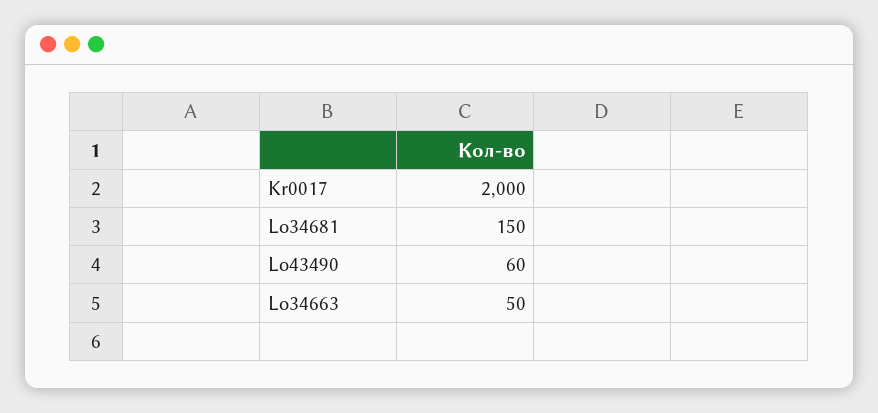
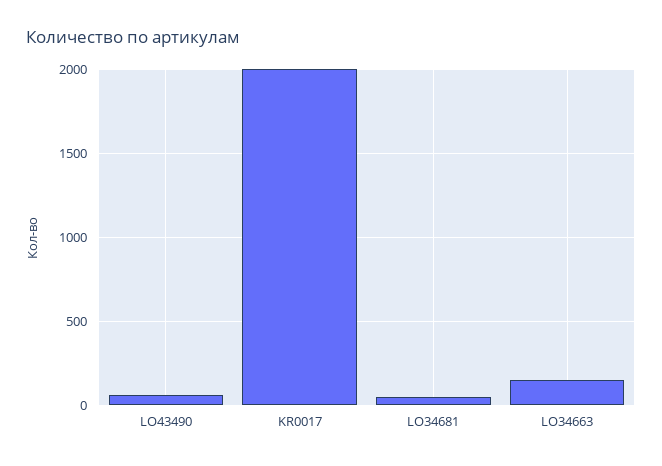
Lo34681: 150 -> 50
Lo34663: 50 -> 150

